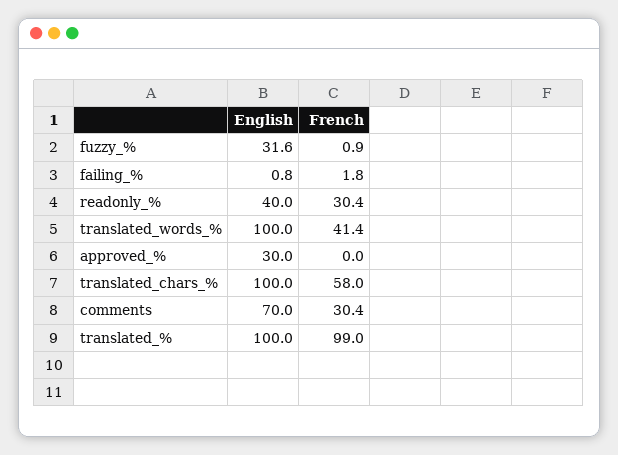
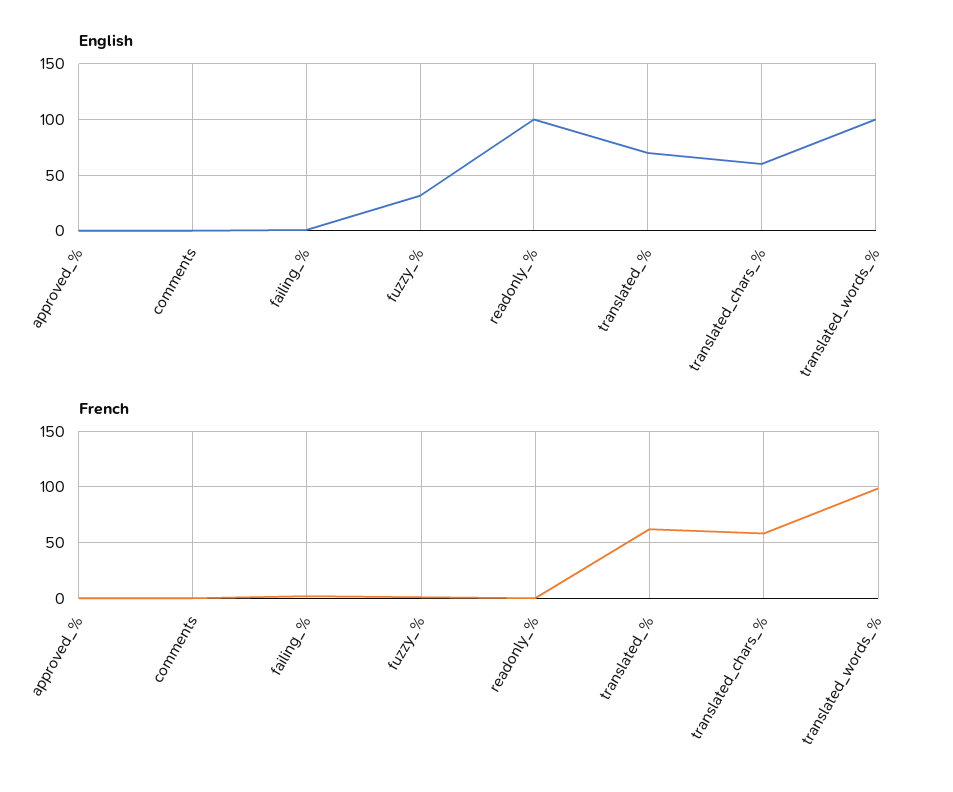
English, readonly_%: 40 -> 100
French, readonly_%: 30.4 -> 0
French, translated_words_%: 41.4 -> 100
English, approved_%: 30 -> 0
English, translated_chars_%: 100 -> 60
English, comments: 70 -> 0
French, comments: 30.4 -> 0
English, translated_%: 100 -> 70
French, translated_%: 99 -> 60

